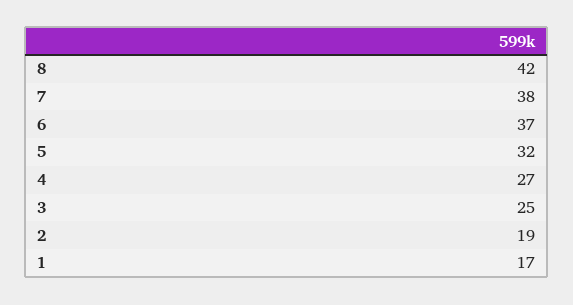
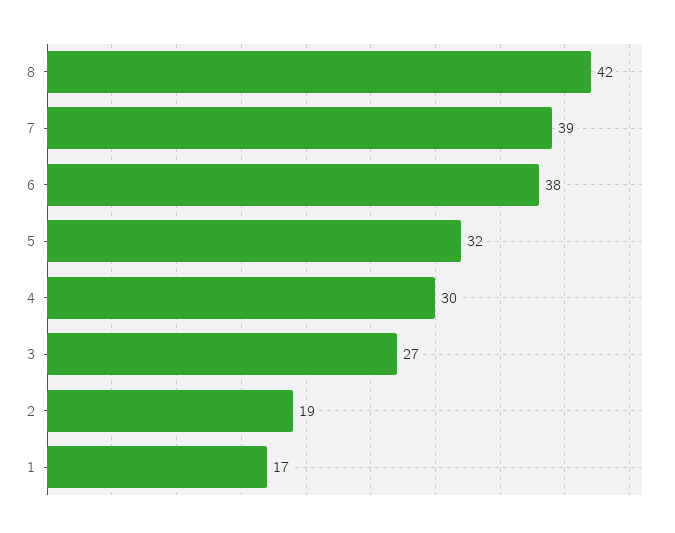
7: 38 -> 39
6: 37 -> 38
4: 27 -> 30
3: 25 -> 27

